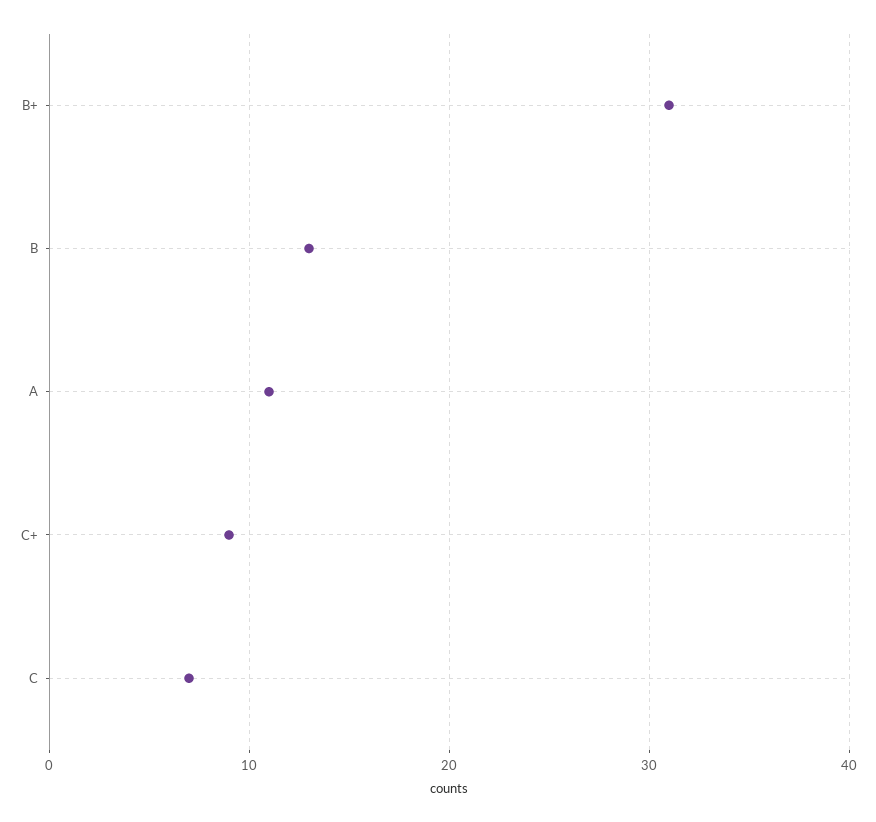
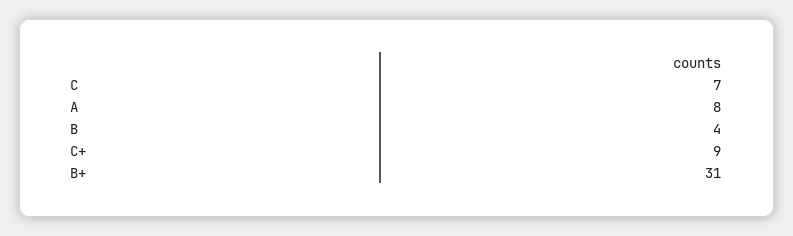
B: 13 -> 4
A: 11 -> 8

